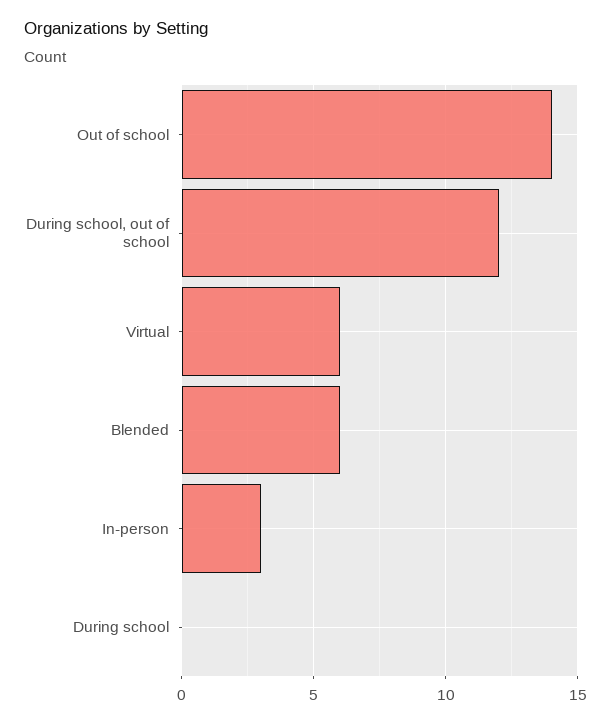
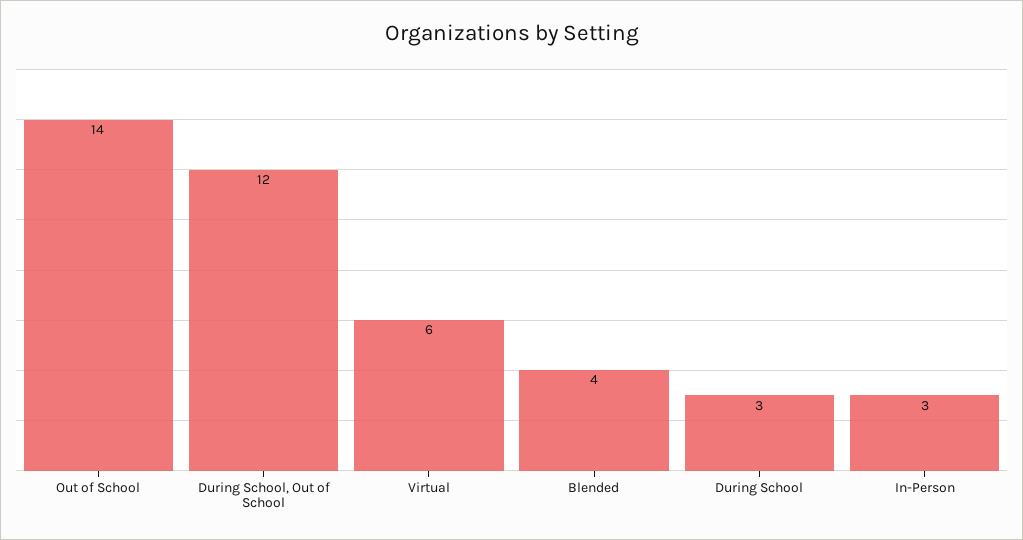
Blended: 6 -> 4
During school: 0 -> 3

